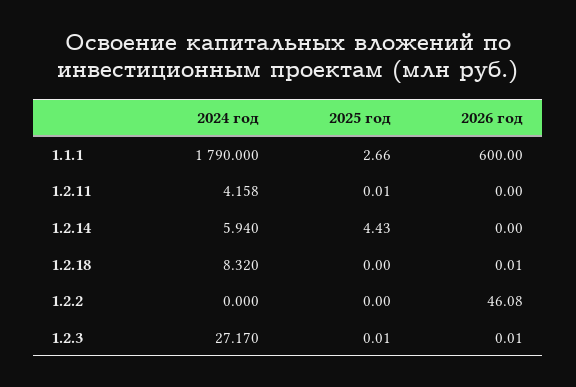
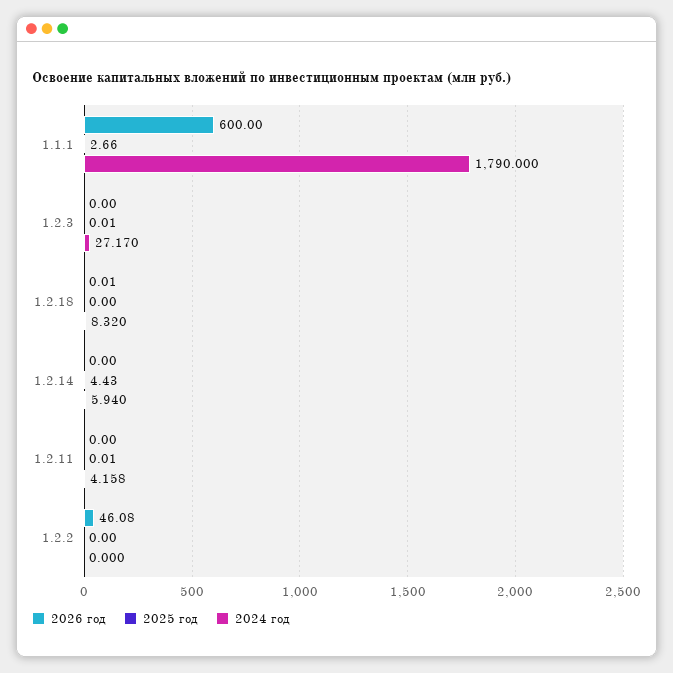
2026 год, 1.2.3: 0.01 -> 0

